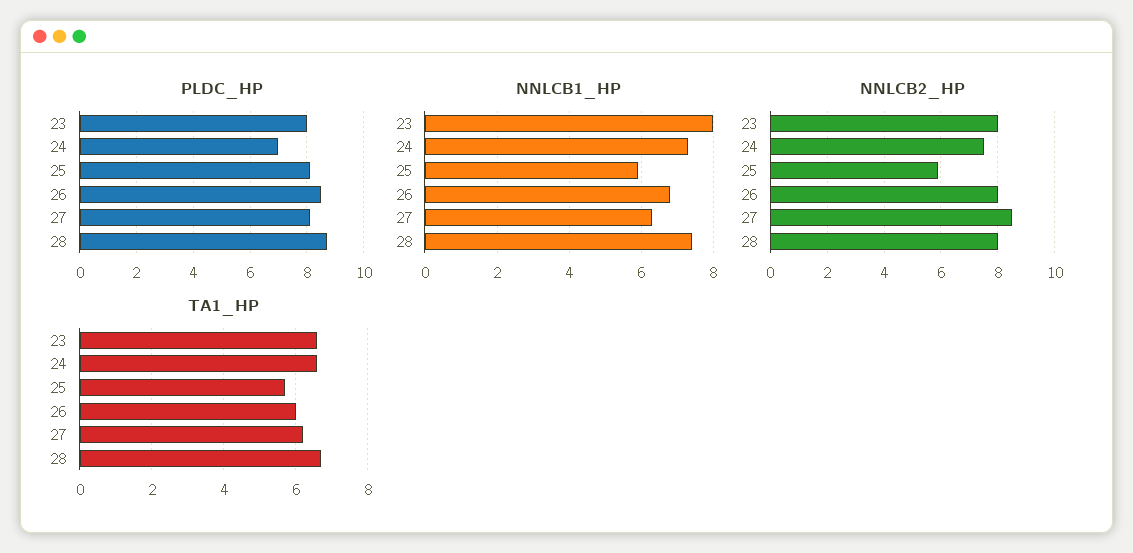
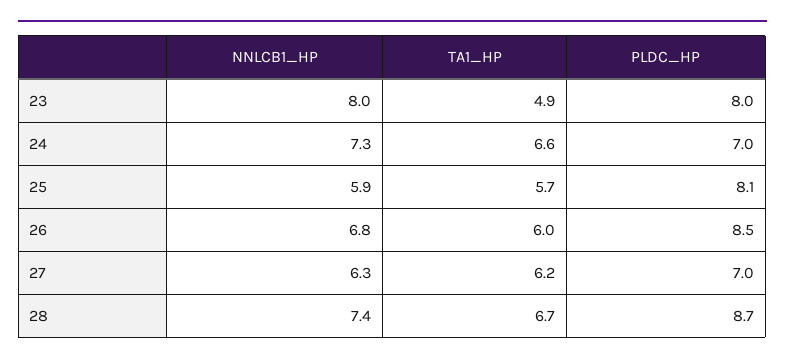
PLDC_HP, 27: 8 -> 7
NNLCB2_HP, 23: 8 -> none
NNLCB2_HP, 24: 7.5 -> none
NNLCB2_HP, 25: 6 -> none
NNLCB2_HP, 26: 8 -> none
NNLCB2_HP, 27: 8.5 -> none
NNLCB2_HP, 28: 8 -> none
TA1_HP, 23: 6.5 -> 4.9

